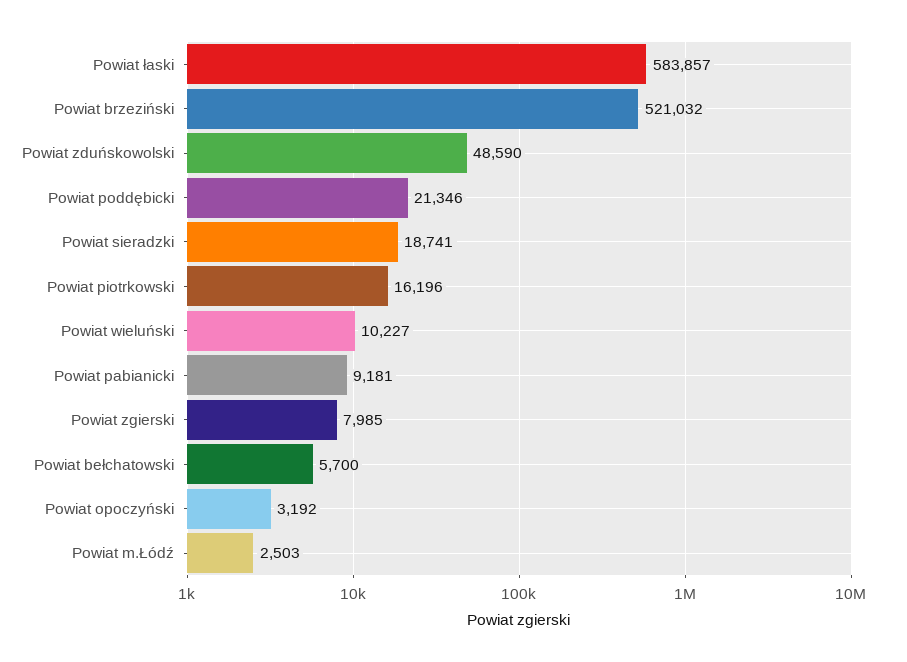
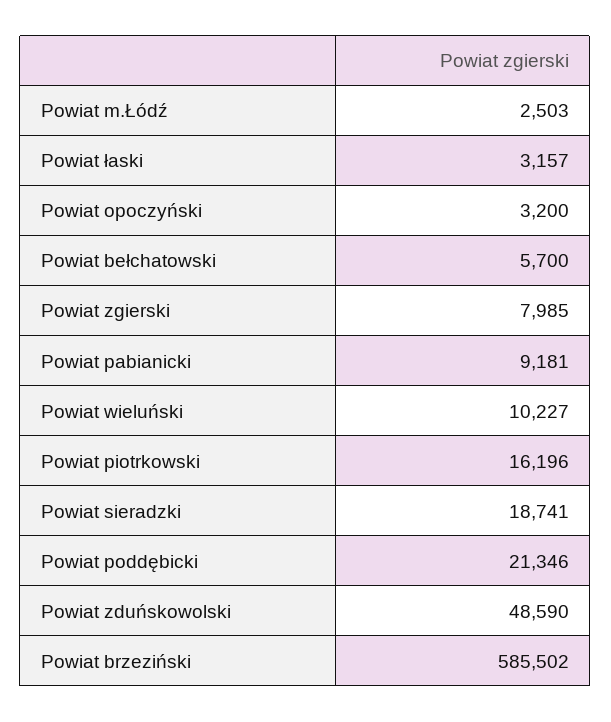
Powiat łaski: 583857 -> 3157
Powiat brzeziński: 521032 -> 585502
Powiat opoczyński: 3192 -> 3200

